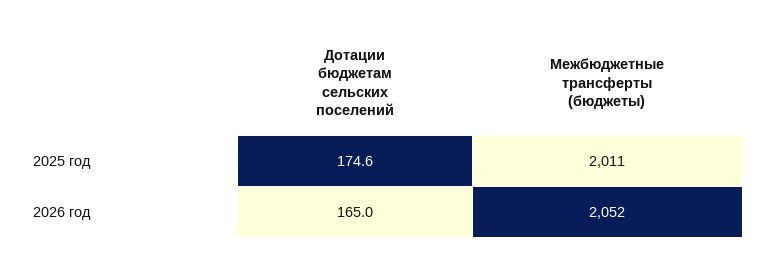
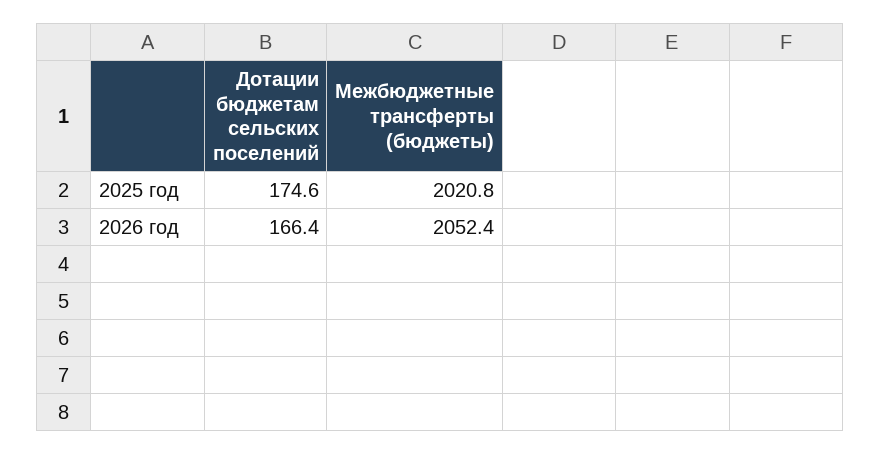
Межбюджетные трансферты (бюджеты), 2025 год: 2011 -> 2020.8
Дотации бюджетам сельских поселений, 2026 год: 165 -> 166.4

